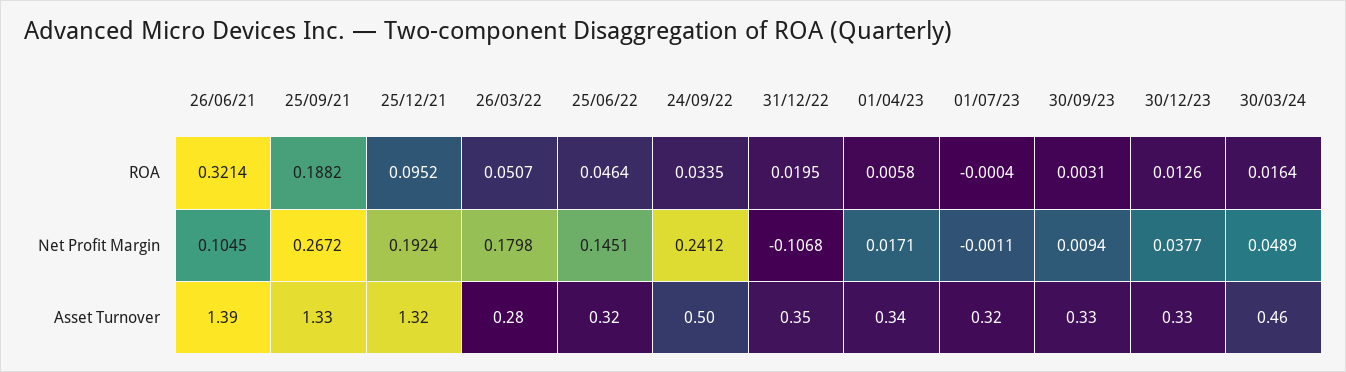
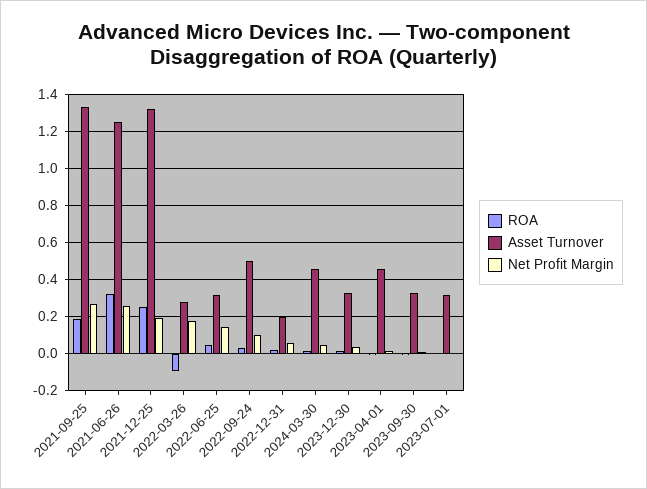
ROA, 25/12/21: 0.0952 -> 0.25
ROA, 26/03/22: 0.0507 -> -0.1
Net Profit Margin, 26/06/21: 0.1045 -> 0.25
Net Profit Margin, 24/09/22: 0.2412 -> 0.1
Net Profit Margin, 31/12/22: -0.1068 -> 0.05
Asset Turnover, 26/06/21: 1.39 -> 1.25
Asset Turnover, 31/12/22: 0.35 -> 0.2
Asset Turnover, 01/04/23: 0.34 -> 0.45

